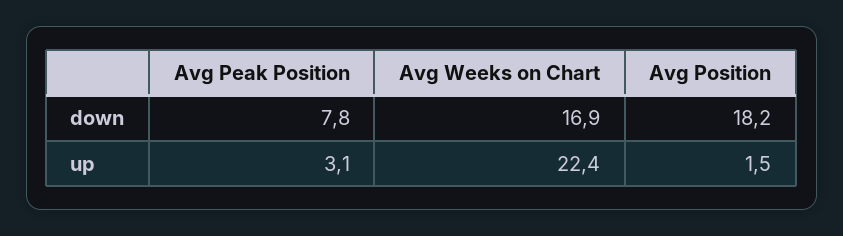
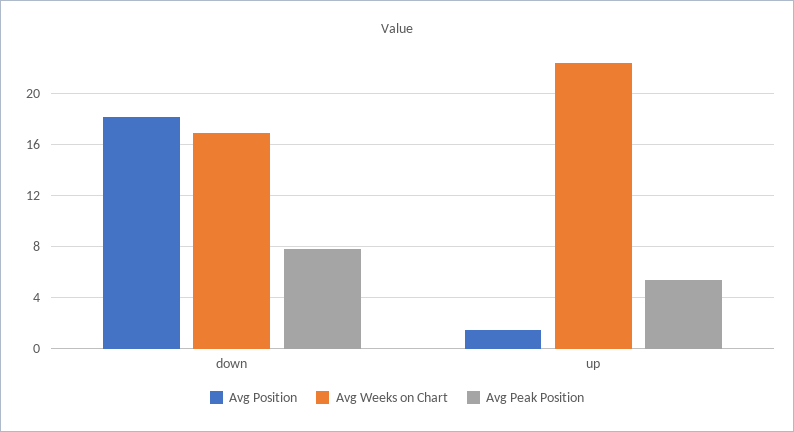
Avg Peak Position, up: 3.1 -> 5.5

